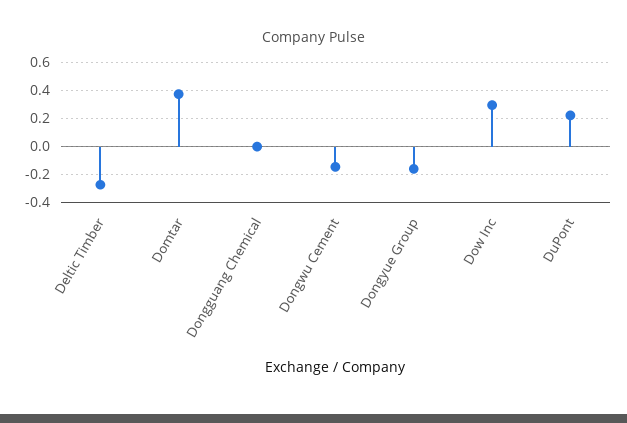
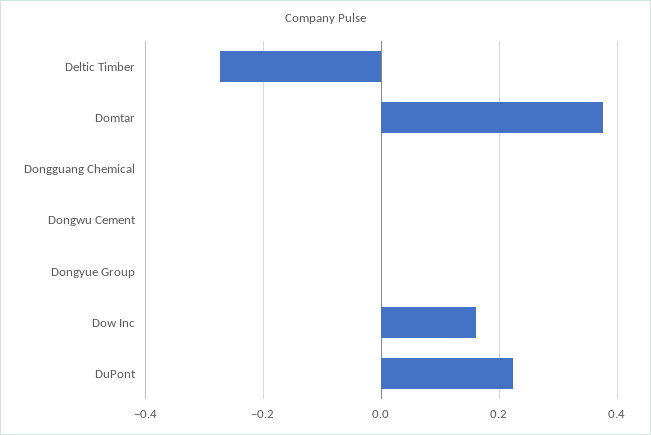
Dongwu Cement: -0.15 -> 0
Dongyue Group: -0.15 -> 0
Dow Inc: 0.3 -> 0.16

